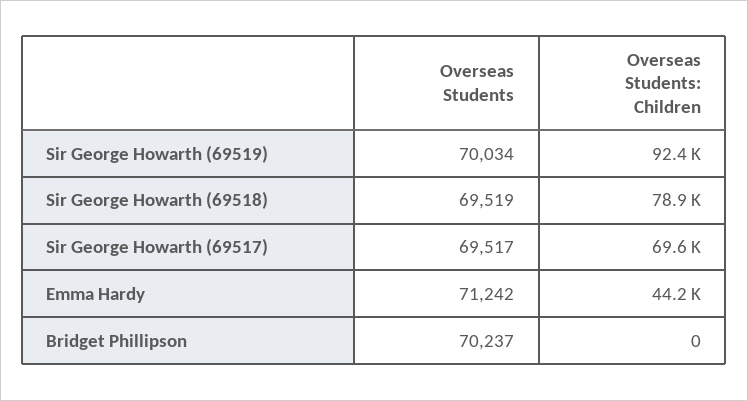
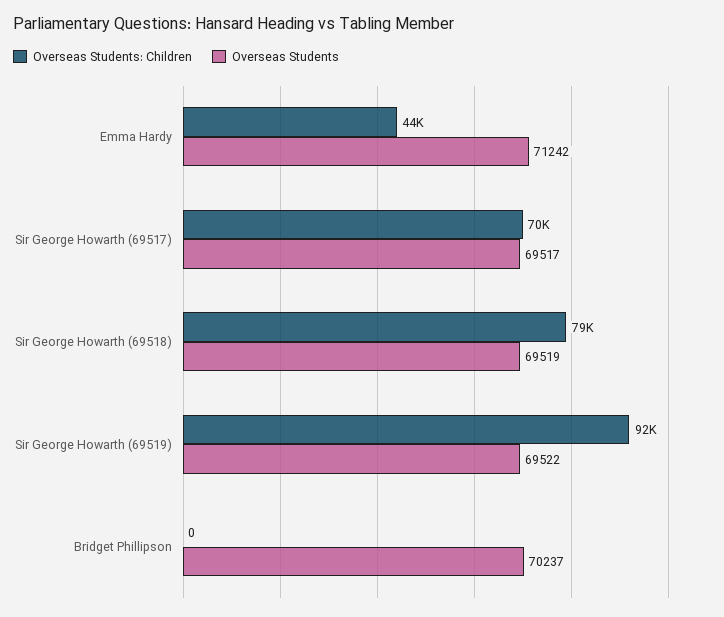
Overseas Students, Sir George Howarth (69519): 70034 -> 69522

